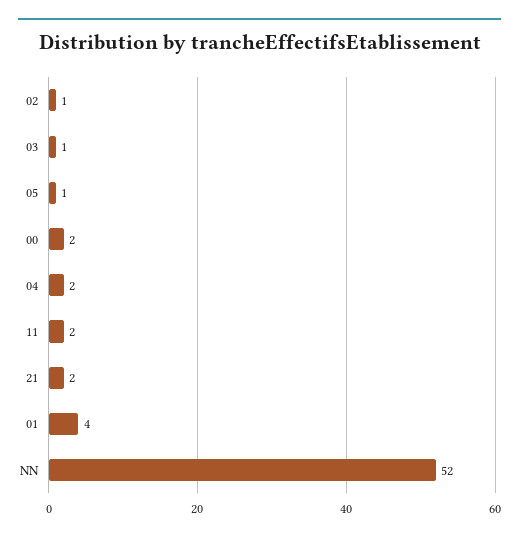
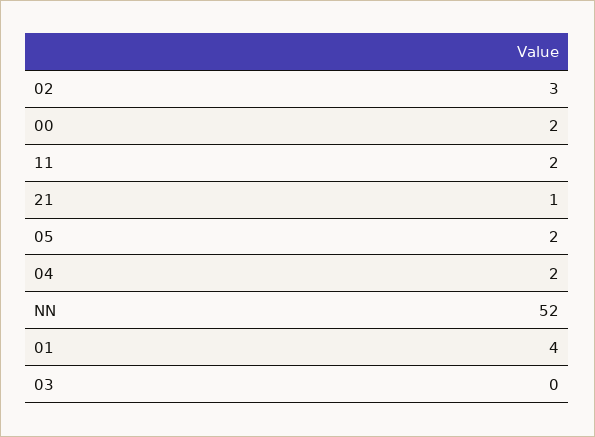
02: 1 -> 3
03: 1 -> 0
05: 1 -> 2
21: 2 -> 1

